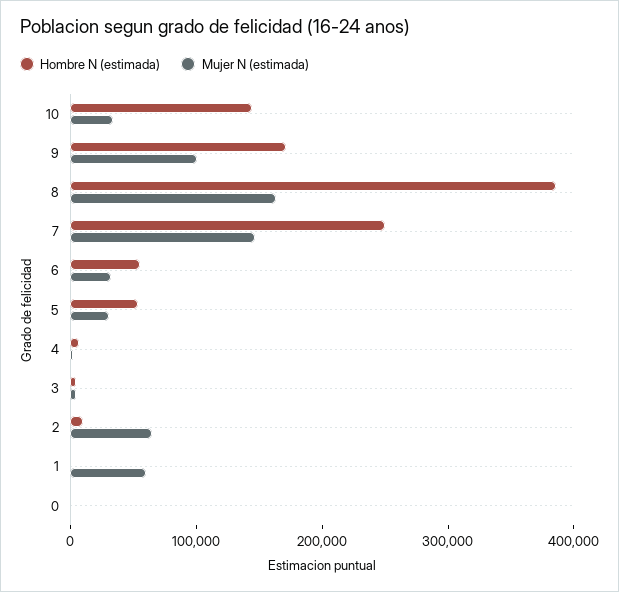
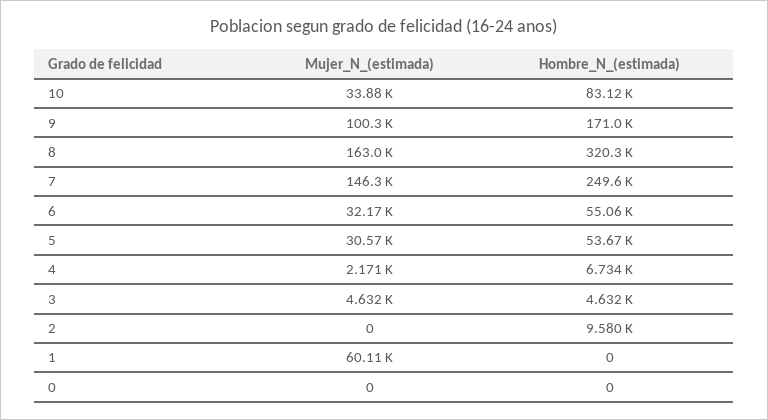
Hombre N (estimada), 10: 140000 -> 83120
Hombre N (estimada), 8: 380000 -> 320300
Mujer N (estimada), 2: 60000 -> 0

